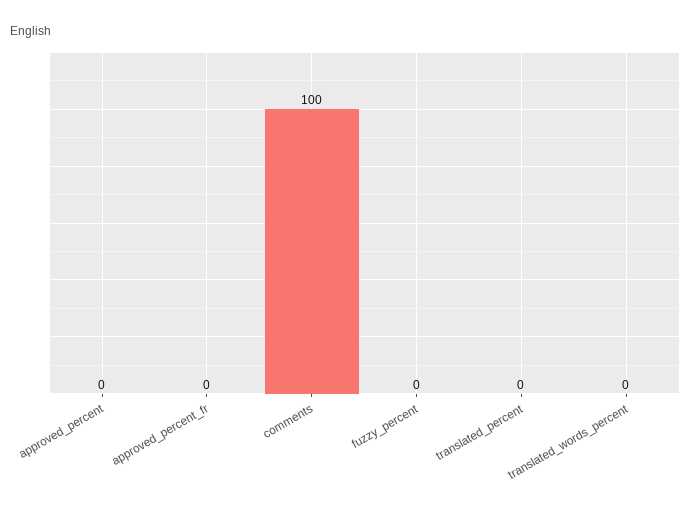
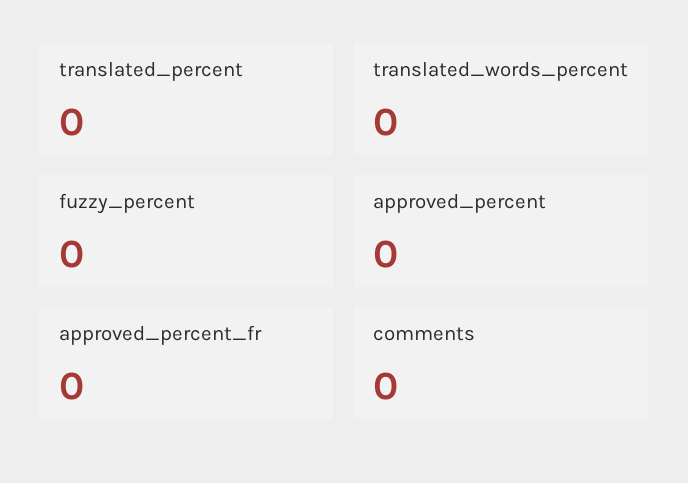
comments: 100 -> 0

